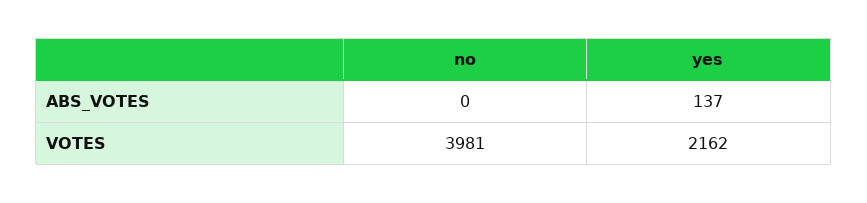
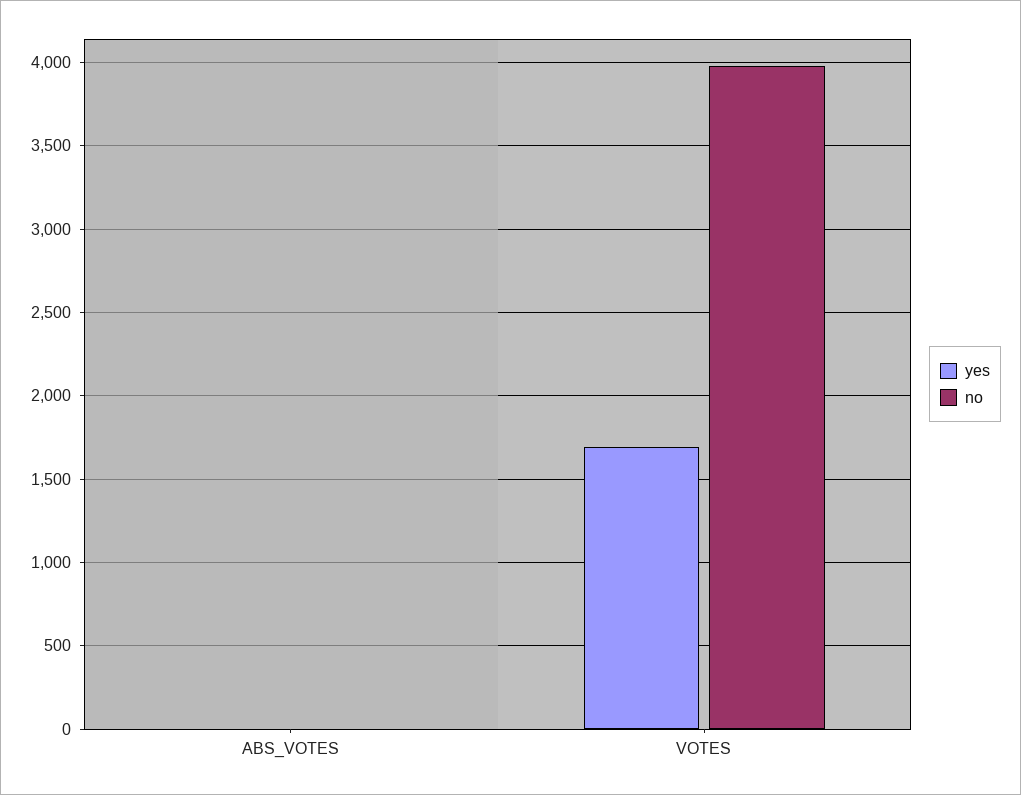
yes, ABS_VOTES: 137 -> 0
yes, VOTES: 2162 -> 1700

